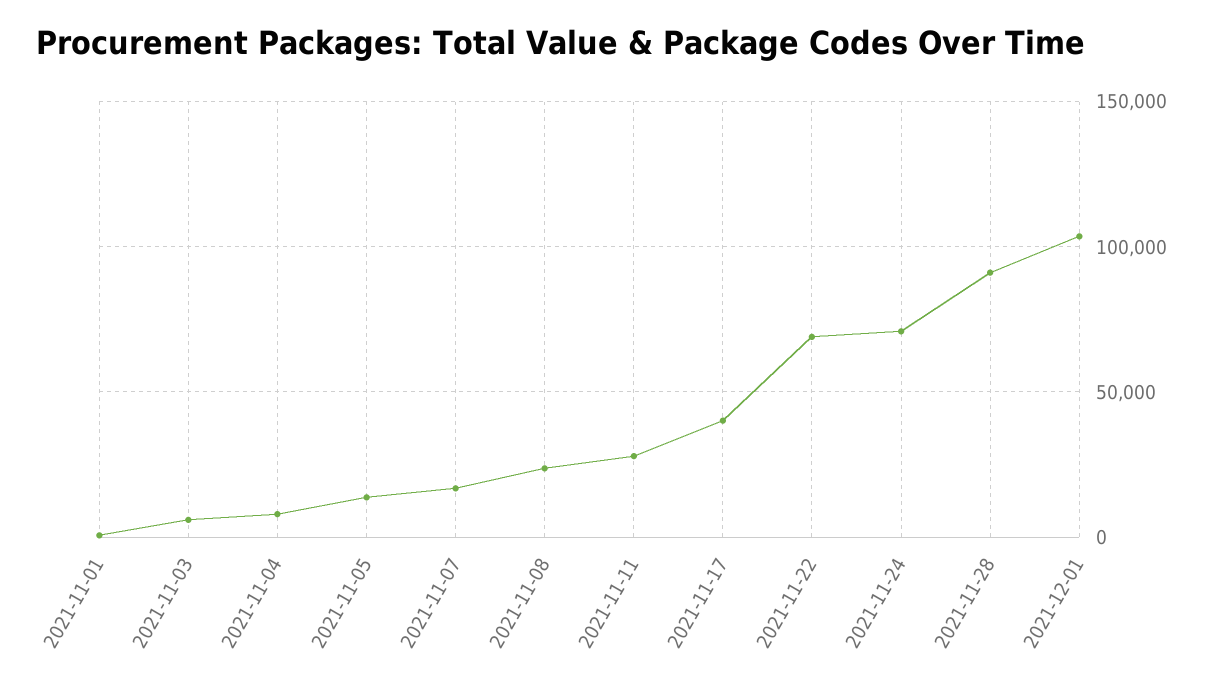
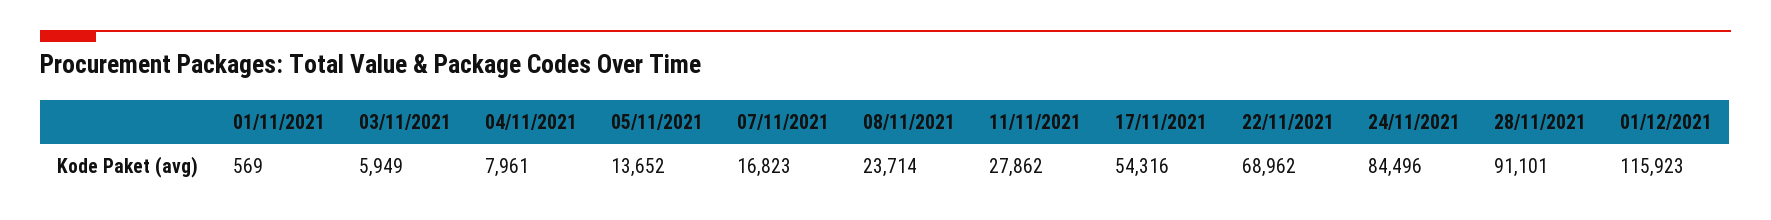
2021-11-17: 40000 -> 54316
2021-11-24: 70000 -> 84496
2021-12-01: 105000 -> 115923

